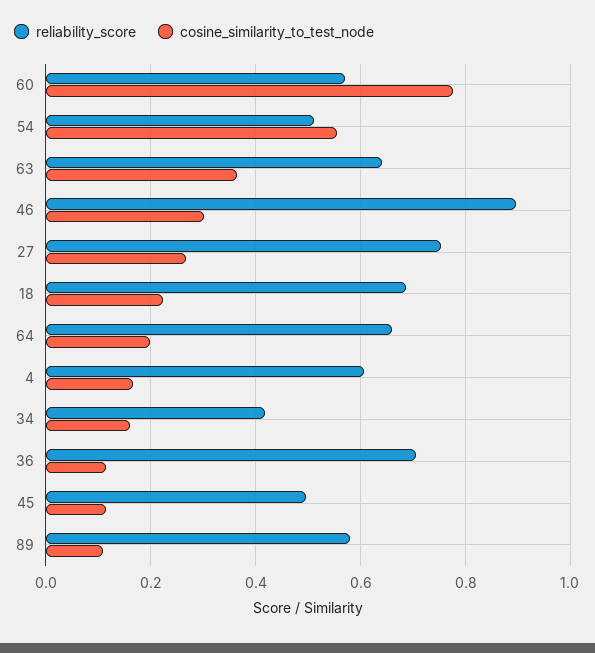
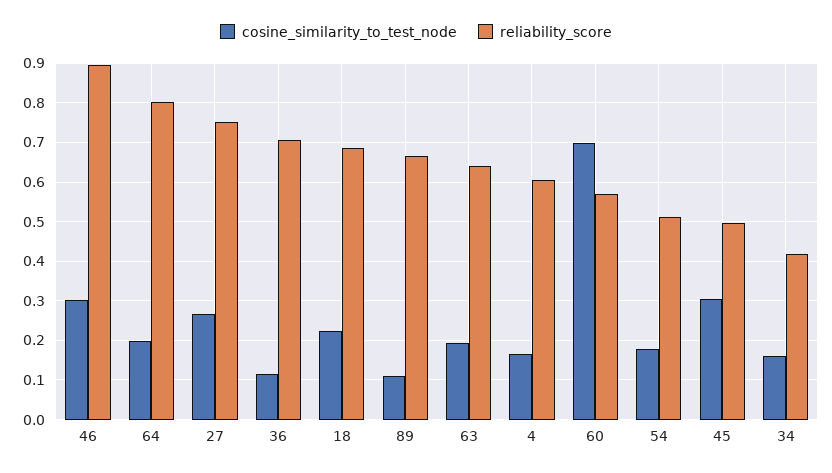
cosine_similarity_to_test_node, 60: 0.78 -> 0.7
cosine_similarity_to_test_node, 54: 0.56 -> 0.18
cosine_similarity_to_test_node, 63: 0.36 -> 0.2
reliability_score, 64: 0.66 -> 0.8
cosine_similarity_to_test_node, 45: 0.12 -> 0.3
reliability_score, 89: 0.58 -> 0.66

